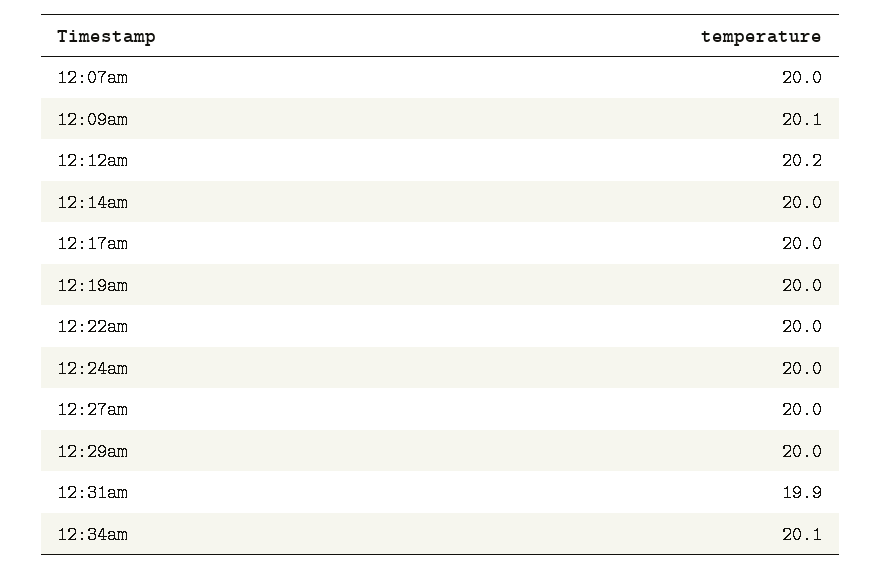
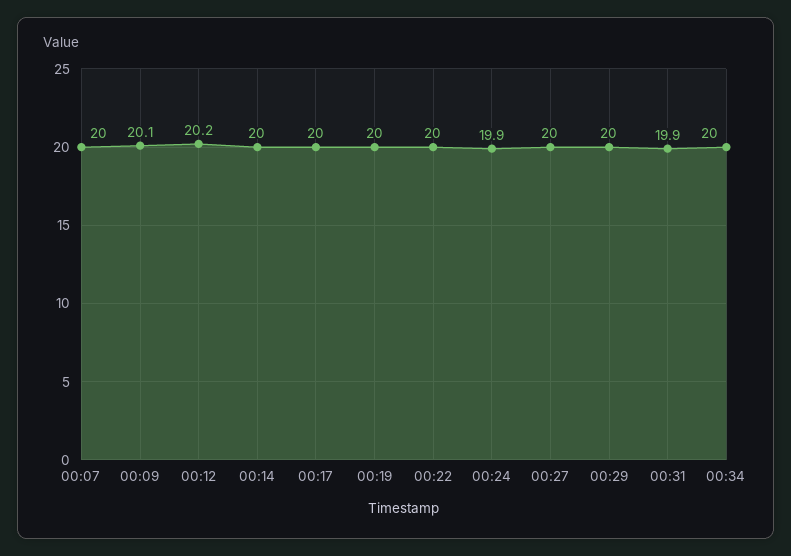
12:24am: 20 -> 19.9
12:34am: 20.1 -> 20

